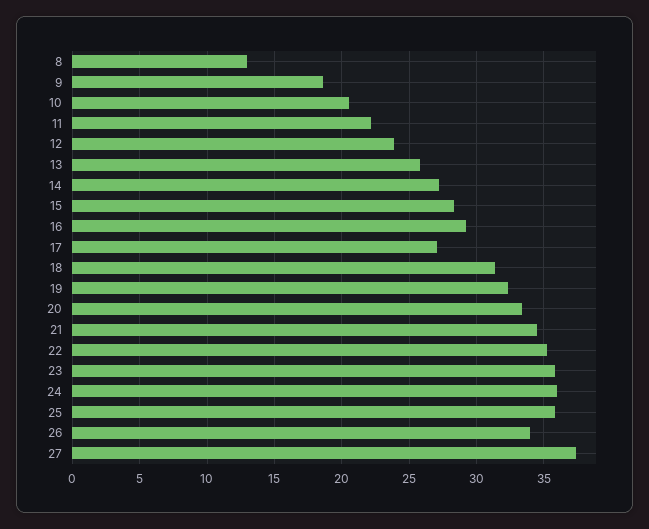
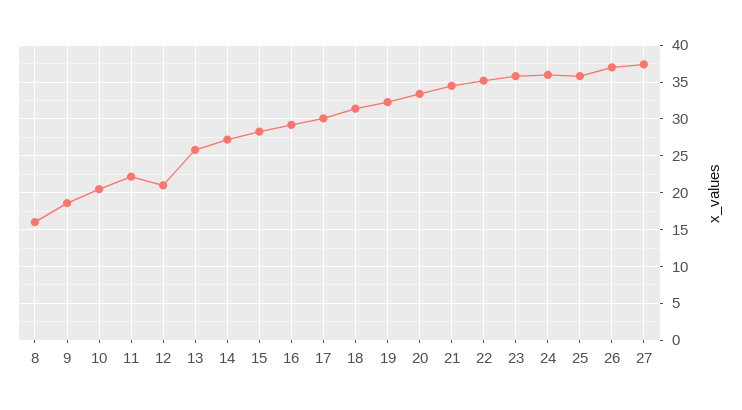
8: 13 -> 16
12: 24 -> 21
17: 27 -> 30
26: 34 -> 37

